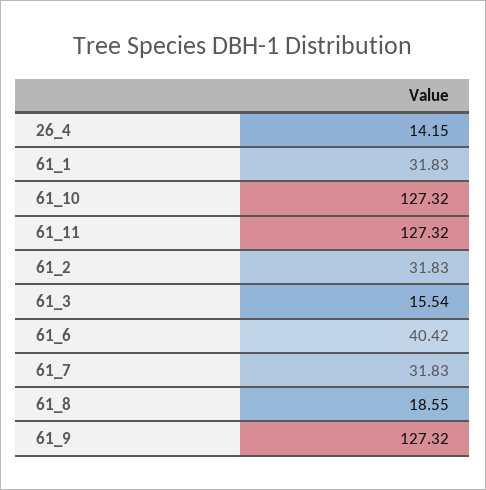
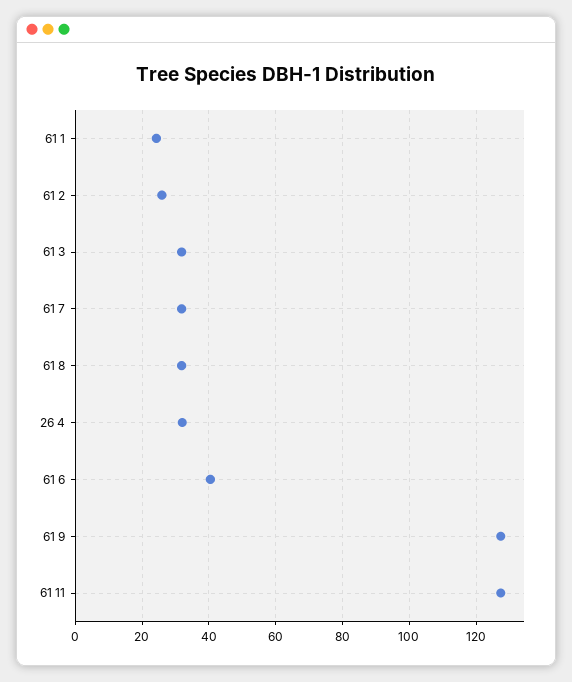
26_4: 14.15 -> 32
61_1: 31.83 -> 24
61_10: 127.32 -> none
61_2: 31.83 -> 26
61_3: 15.54 -> 32
61_8: 18.55 -> 32

